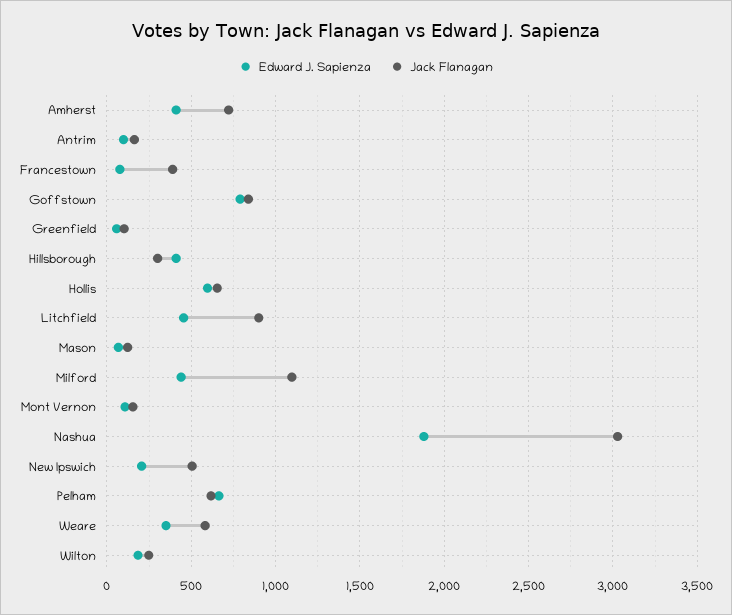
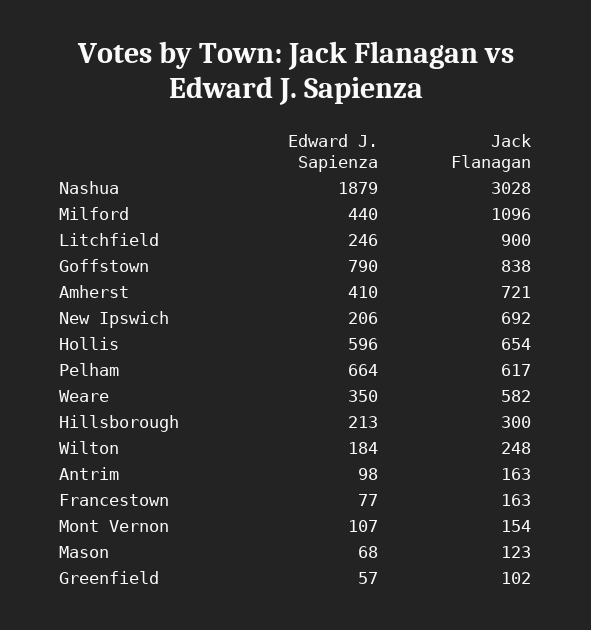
Jack Flanagan, Francestown: 400 -> 163
Edward J. Sapienza, Hillsborough: 400 -> 213
Edward J. Sapienza, Litchfield: 450 -> 246
Jack Flanagan, New Ipswich: 500 -> 692

